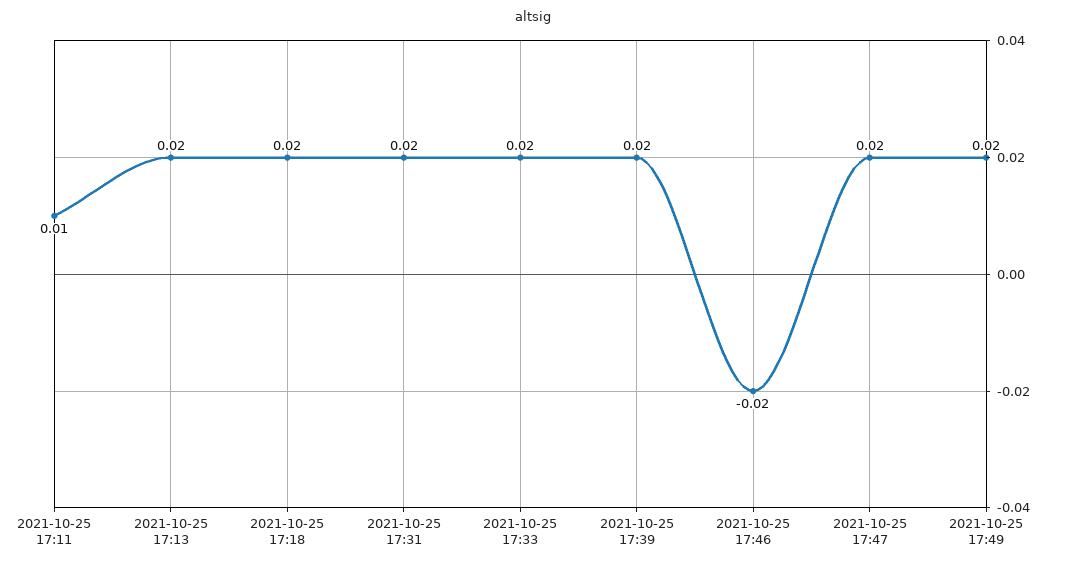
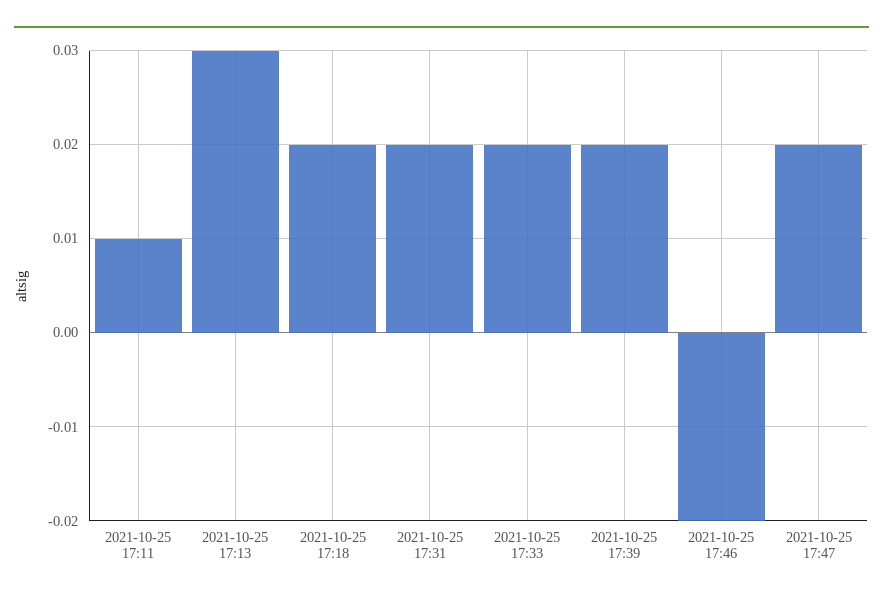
2021-10-25 17:13: 0.02 -> 0.03
2021-10-25 17:49: 0.02 -> none

